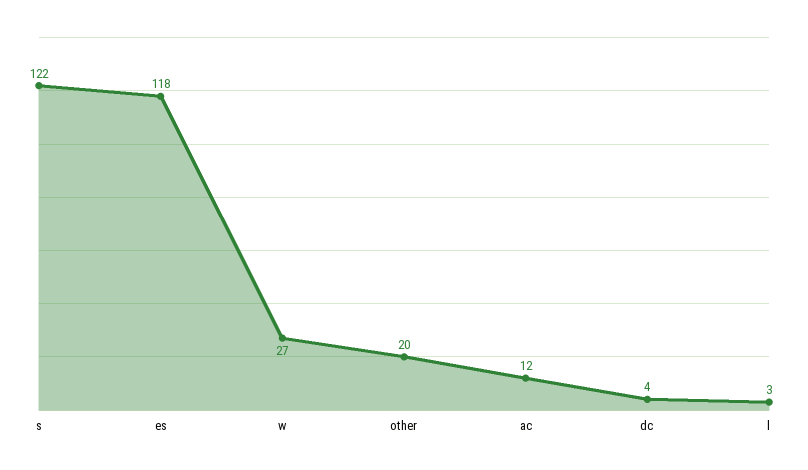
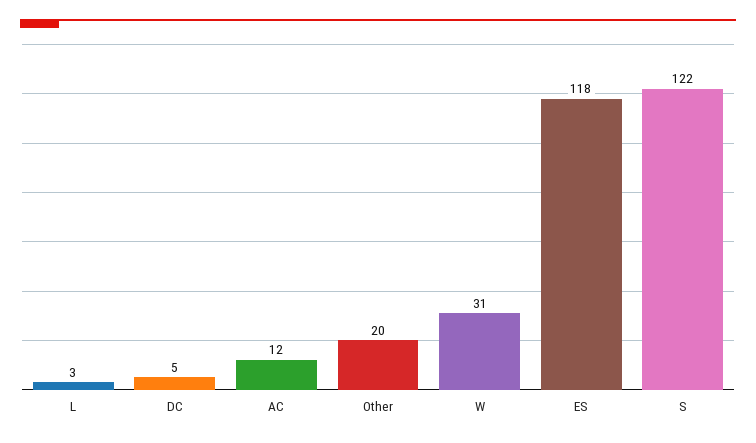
w: 27 -> 31
dc: 4 -> 5

